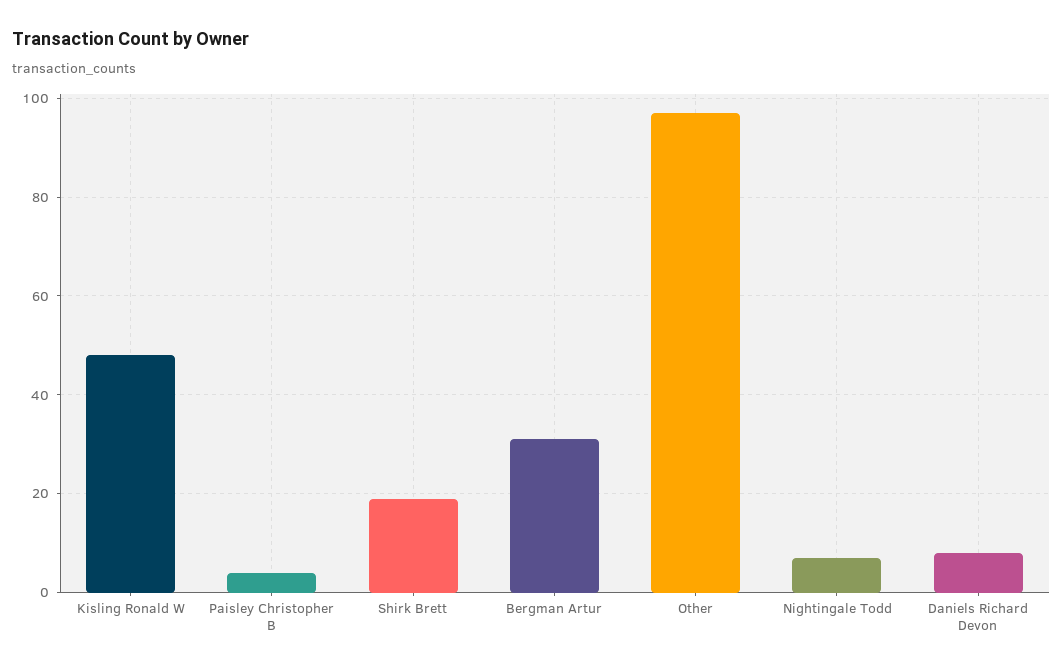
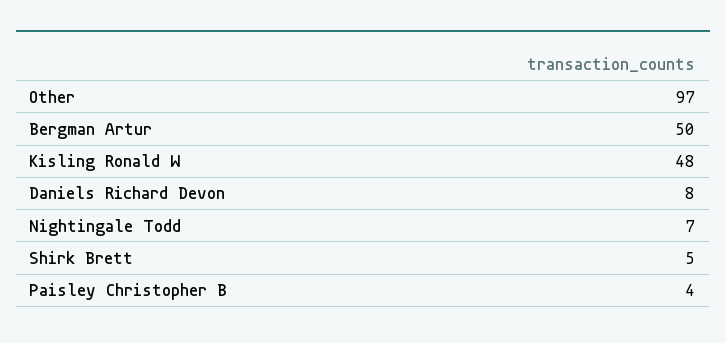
Shirk Brett: 20 -> 5
Bergman Artur: 30 -> 50

